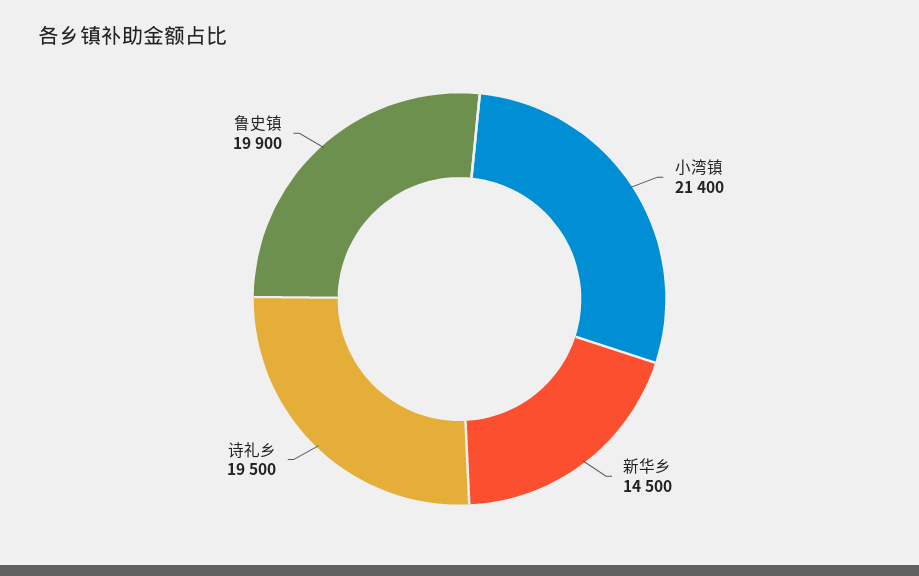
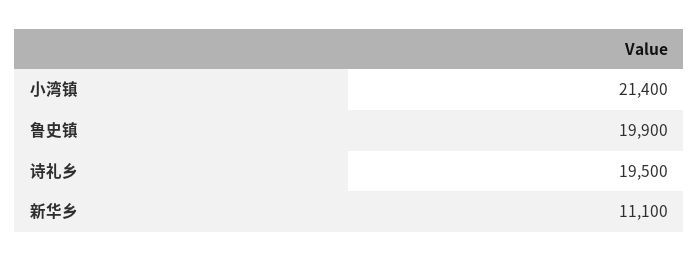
新华乡: 14500 -> 11100

